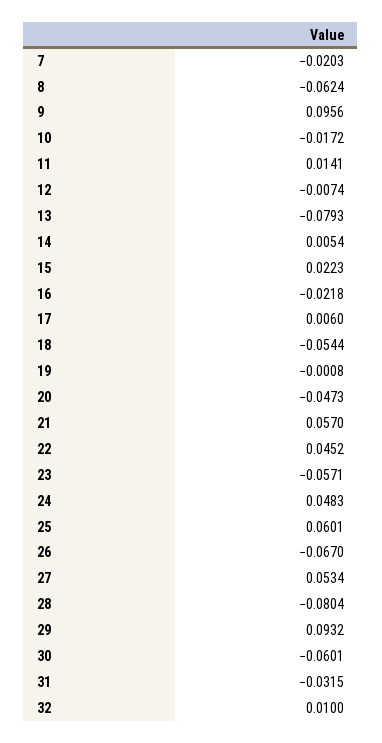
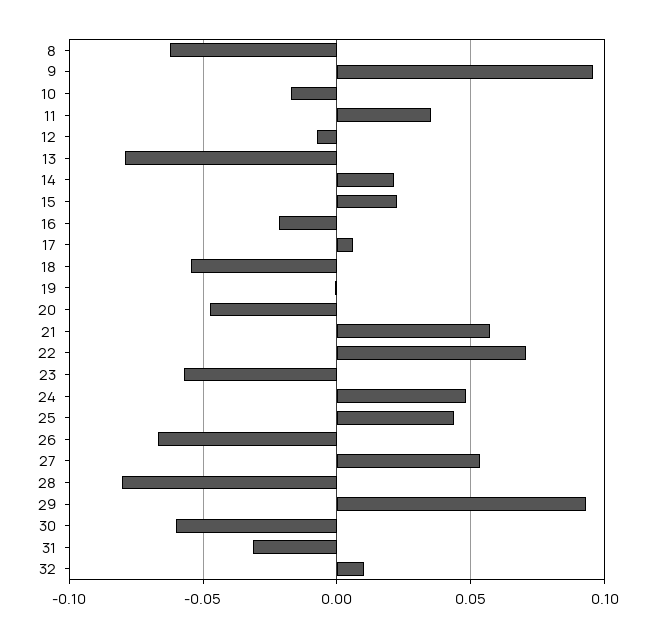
7: -0.0203 -> none
11: 0.0141 -> 0.035
14: 0.0054 -> 0.02
22: 0.0452 -> 0.07
25: 0.0601 -> 0.045

